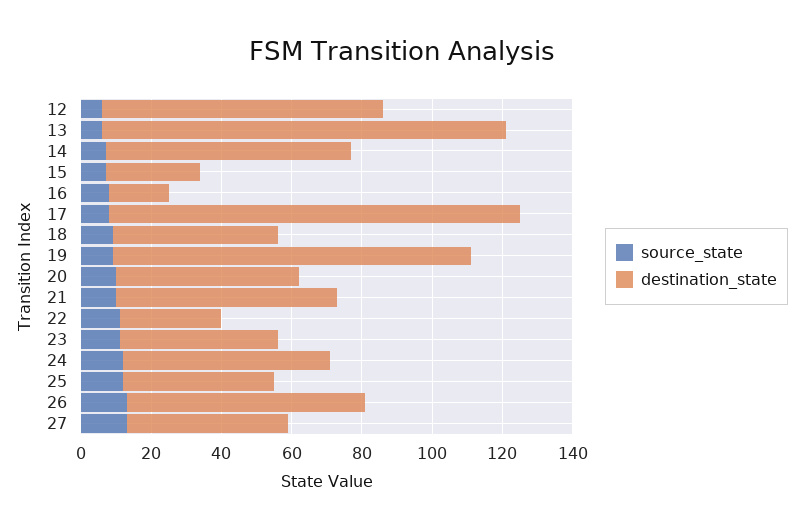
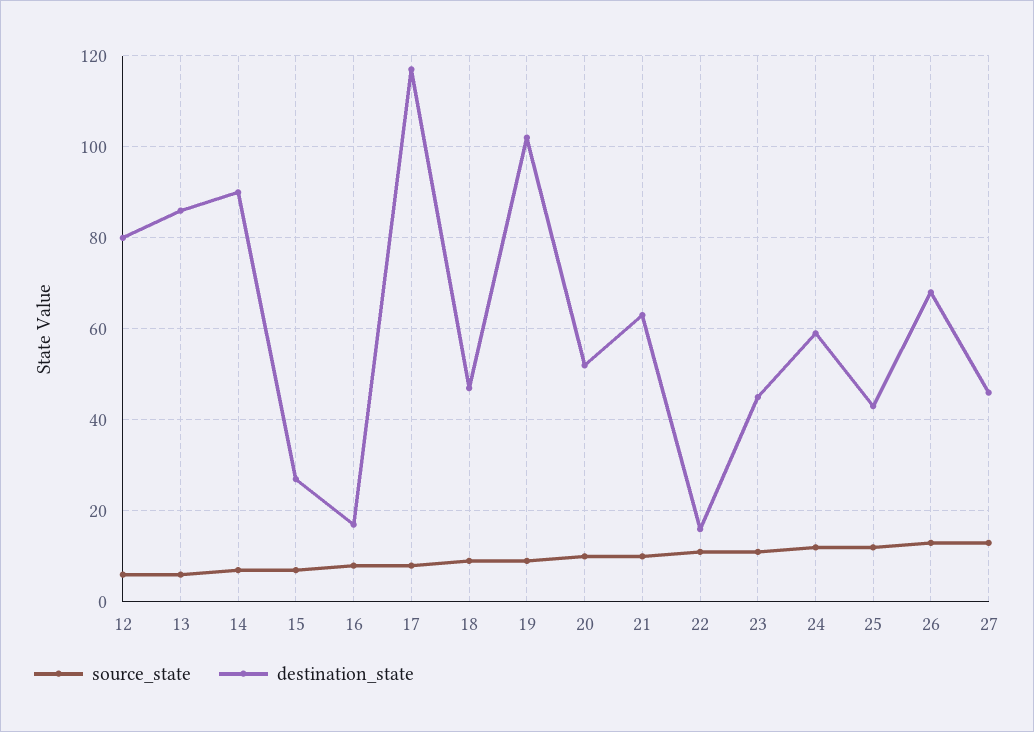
destination_state, 13: 115 -> 85
destination_state, 14: 70 -> 90
destination_state, 22: 30 -> 15

